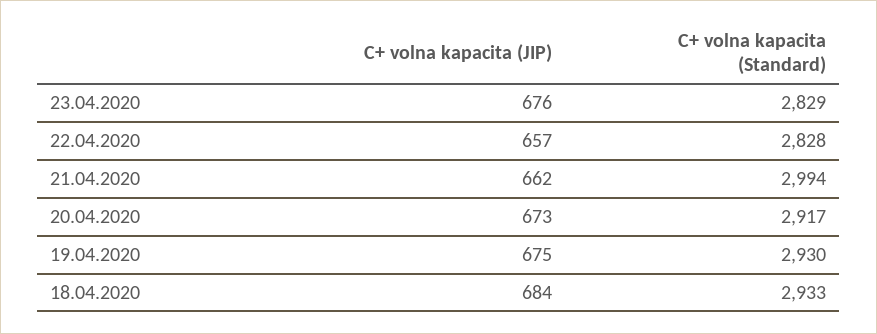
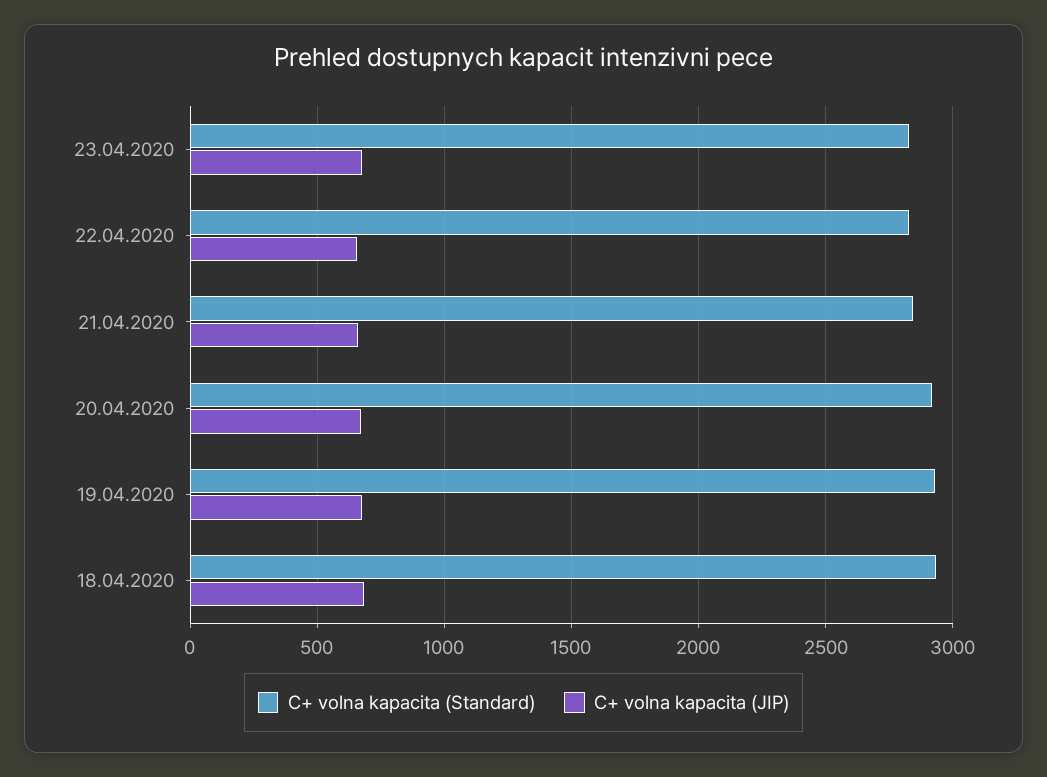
C+ volna kapacita (Standard), 21.04.2020: 2994 -> 2850

